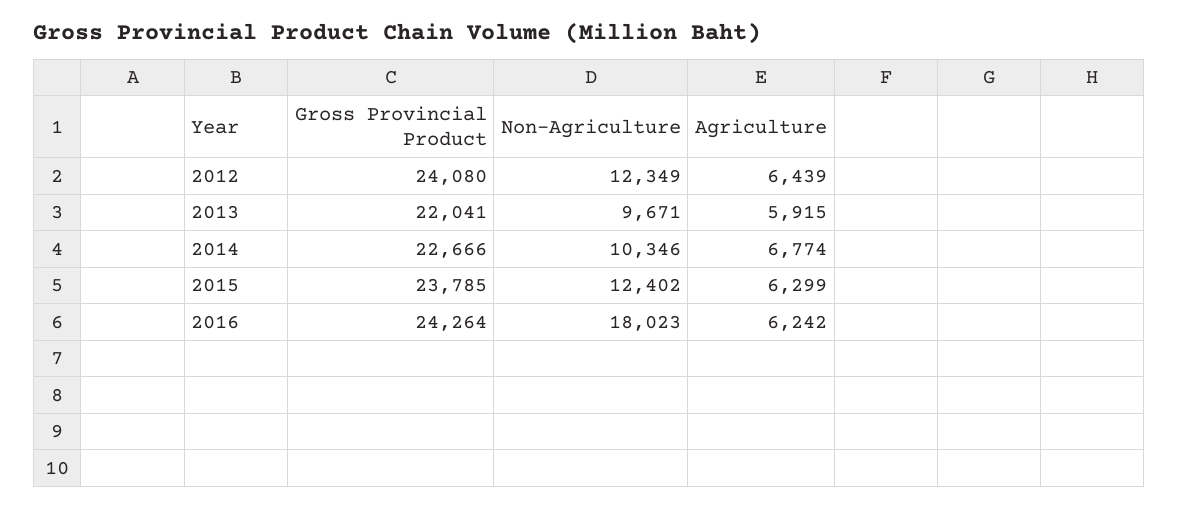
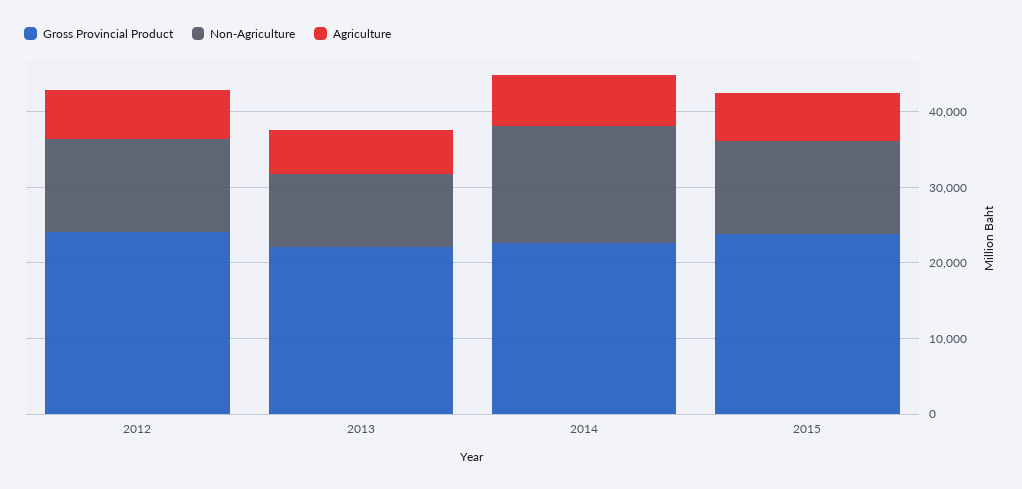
Non-Agriculture, 2014: 10346 -> 16000
Gross Provincial Product, 2016: 24264 -> none
Non-Agriculture, 2016: 18023 -> none
Agriculture, 2016: 6242 -> none

